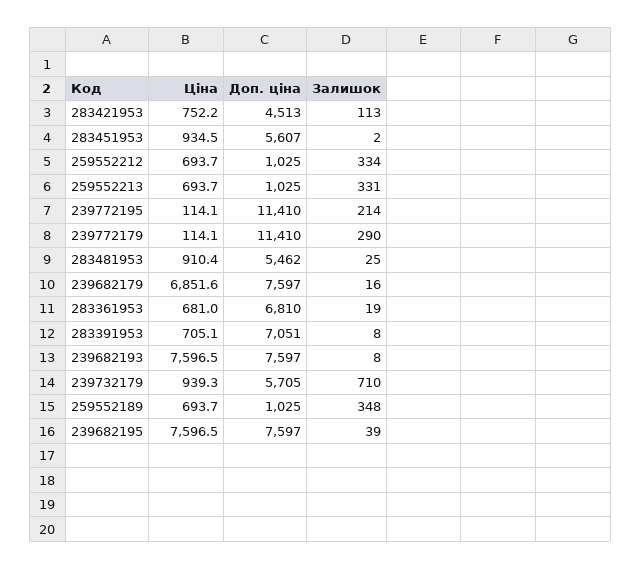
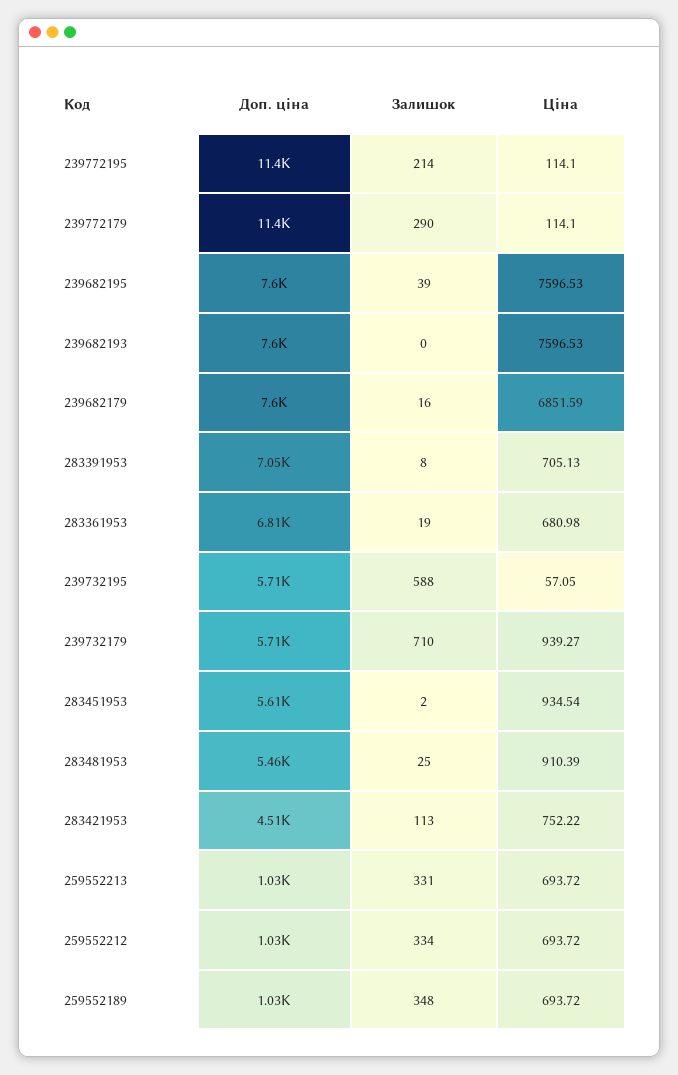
Залишок, 239682193: 8 -> 0
Доп. ціна, 239732195: none -> 5710
Залишок, 239732195: none -> 588
Ціна, 239732195: none -> 57.05

